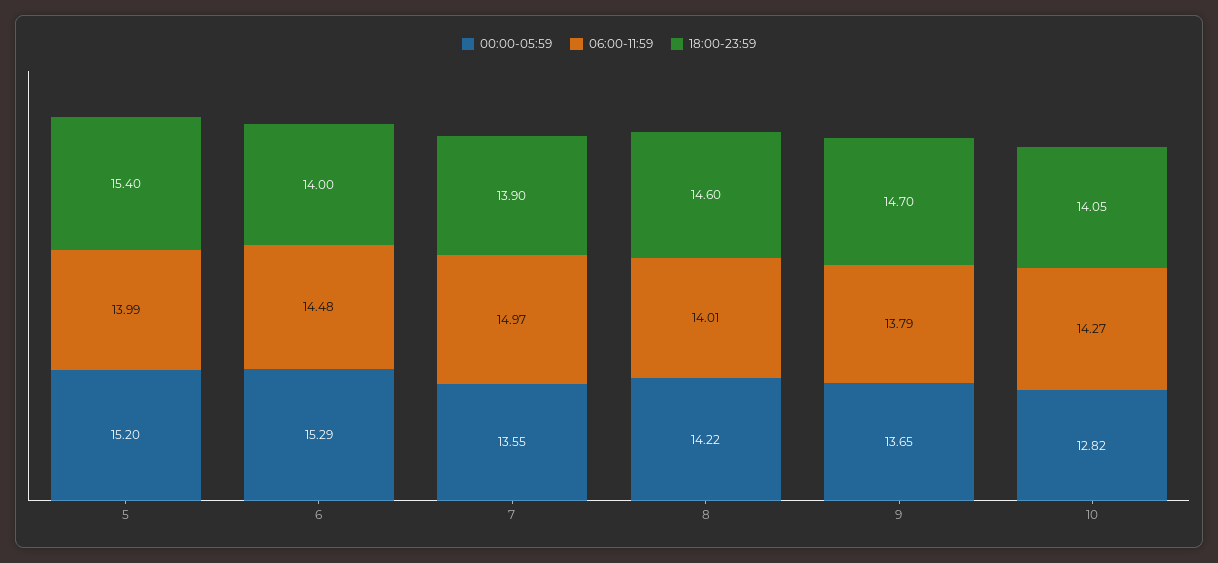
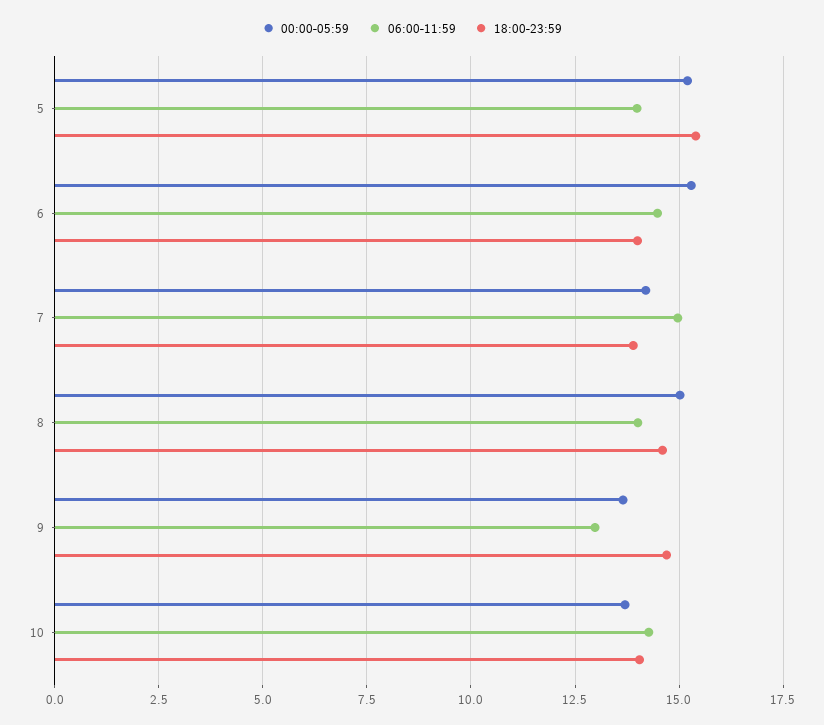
00:00-05:59, 7: 13.55 -> 14.25
00:00-05:59, 8: 14.22 -> 15
06:00-11:59, 9: 13.79 -> 13
00:00-05:59, 10: 12.82 -> 13.75

